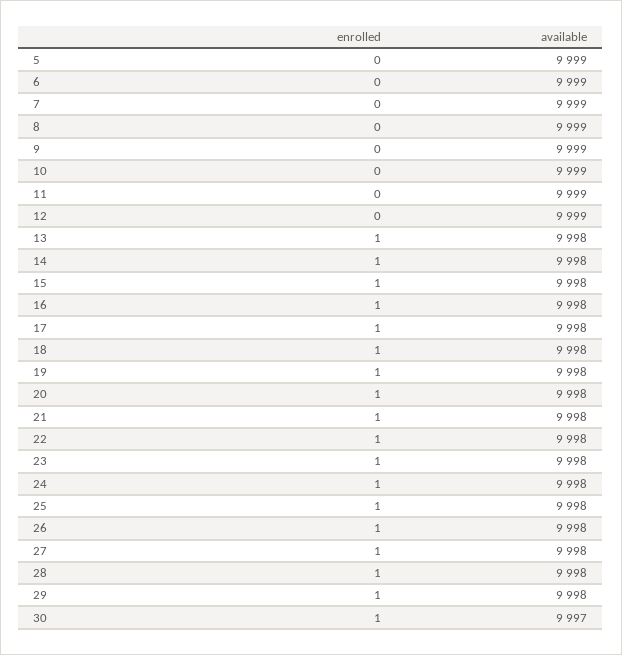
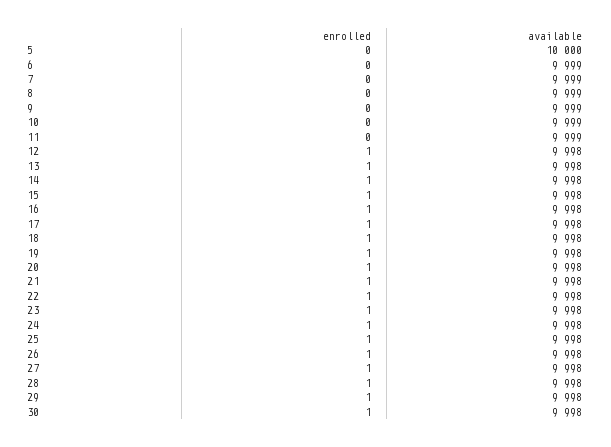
available, 5: 9999 -> 10000
enrolled, 12: 0 -> 1
available, 12: 9999 -> 9998
available, 30: 9997 -> 9998

